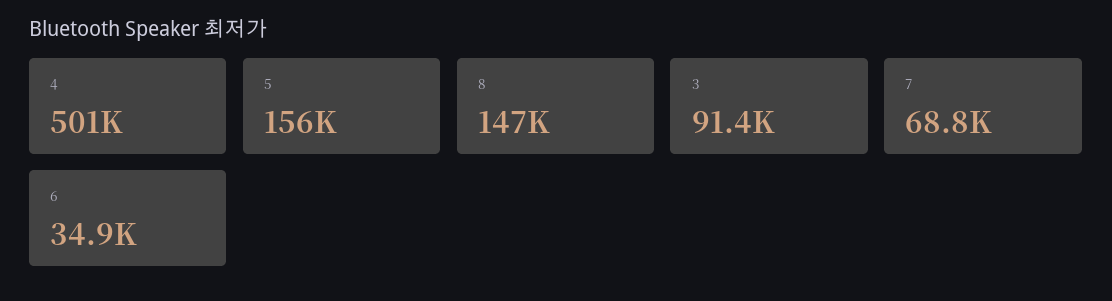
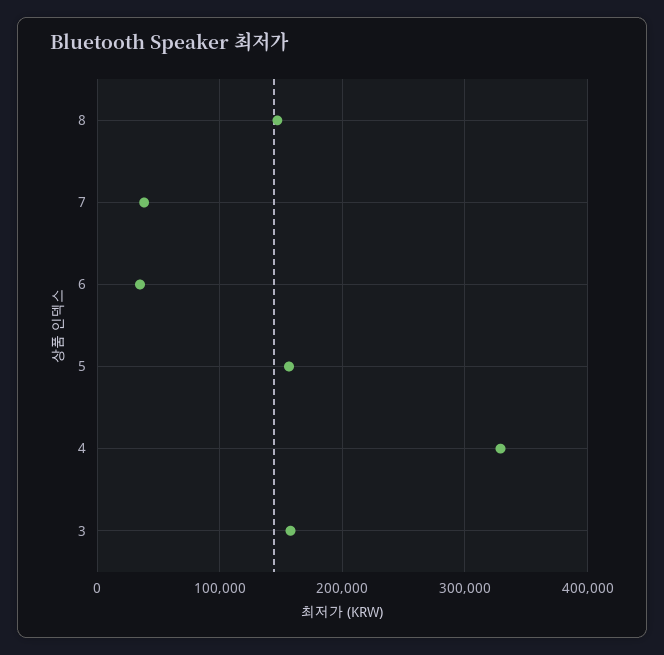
4: 501000 -> 330000
3: 91400 -> 160000
7: 68800 -> 40000

